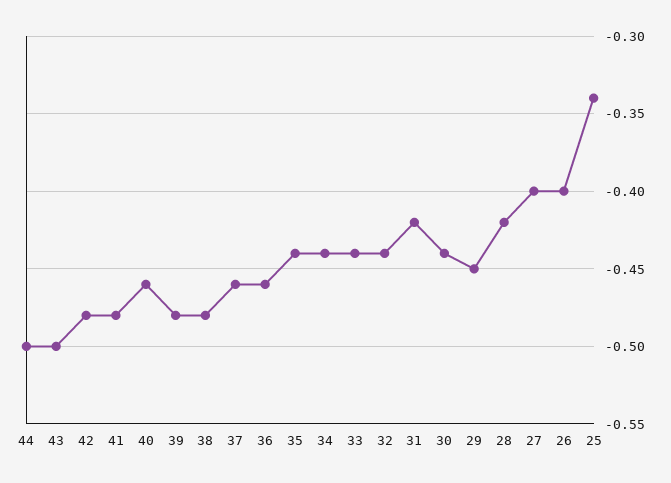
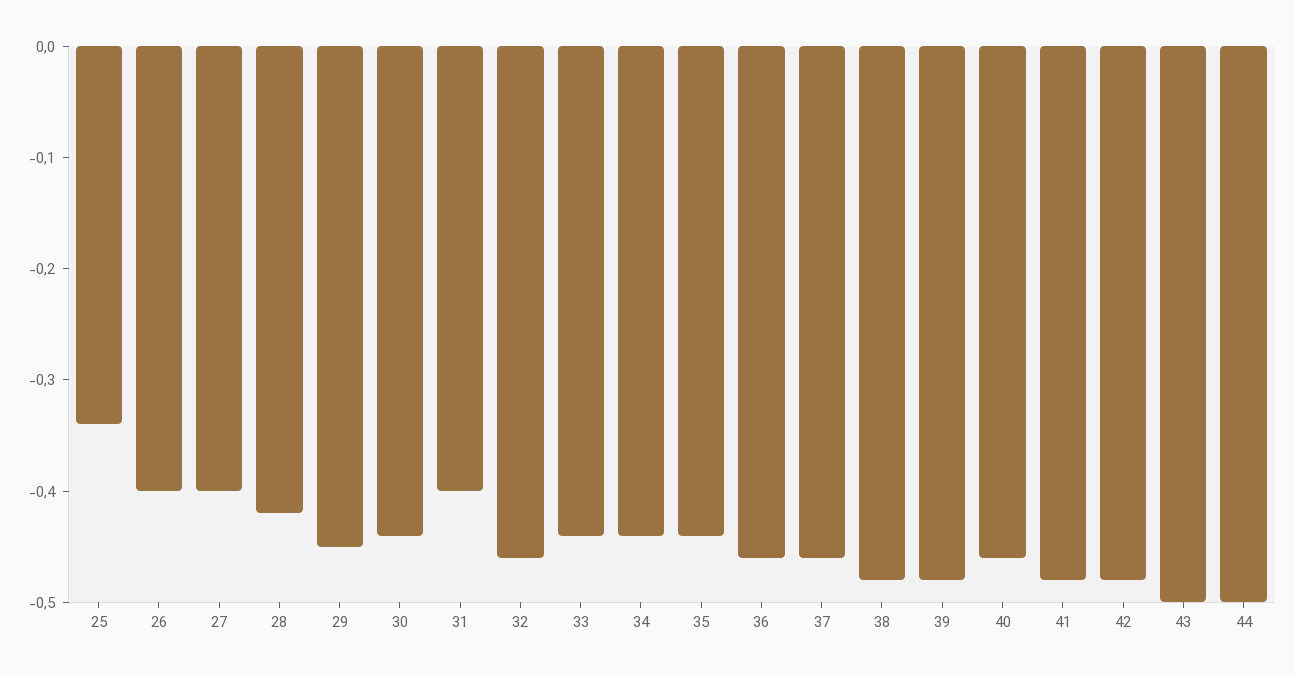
32: -0.44 -> -0.46
31: -0.42 -> -0.4

